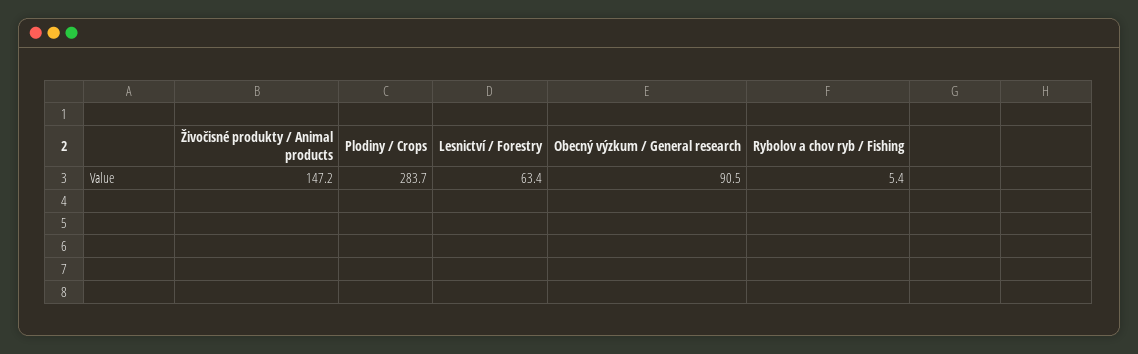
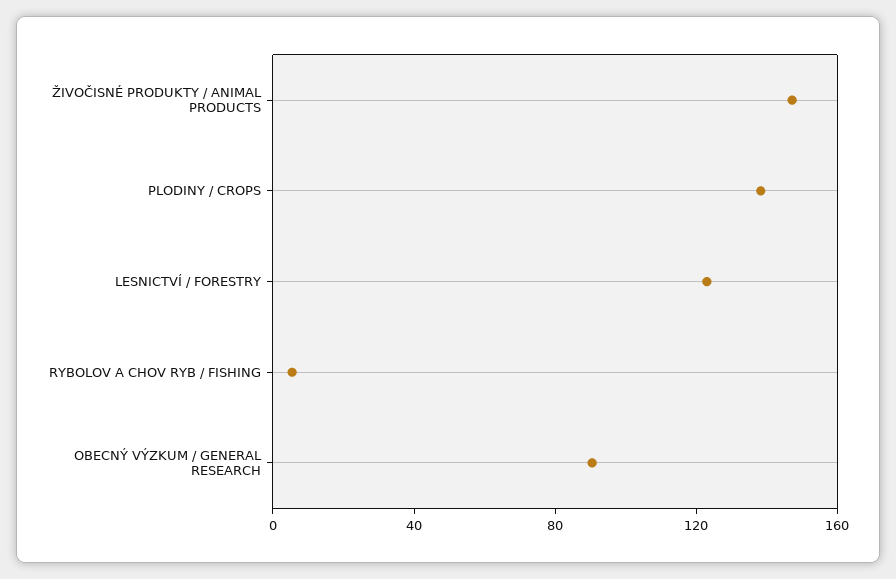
Plodiny / Crops: 283.7 -> 140
Lesnictví / Forestry: 63.4 -> 120

